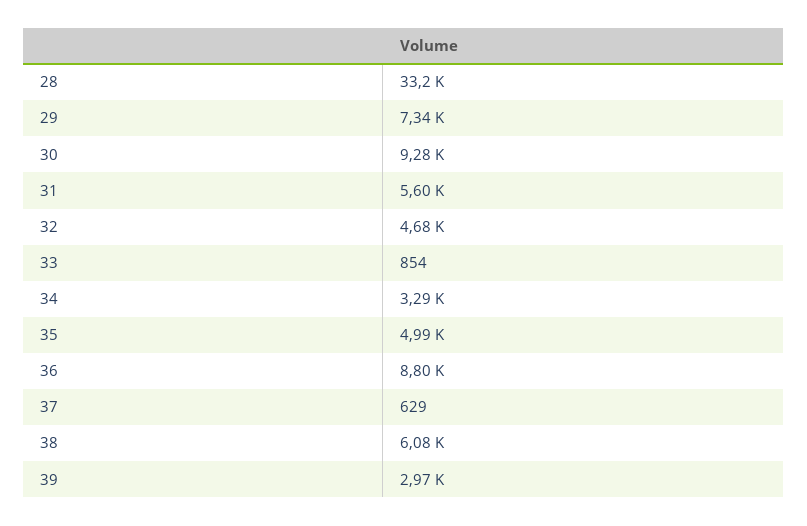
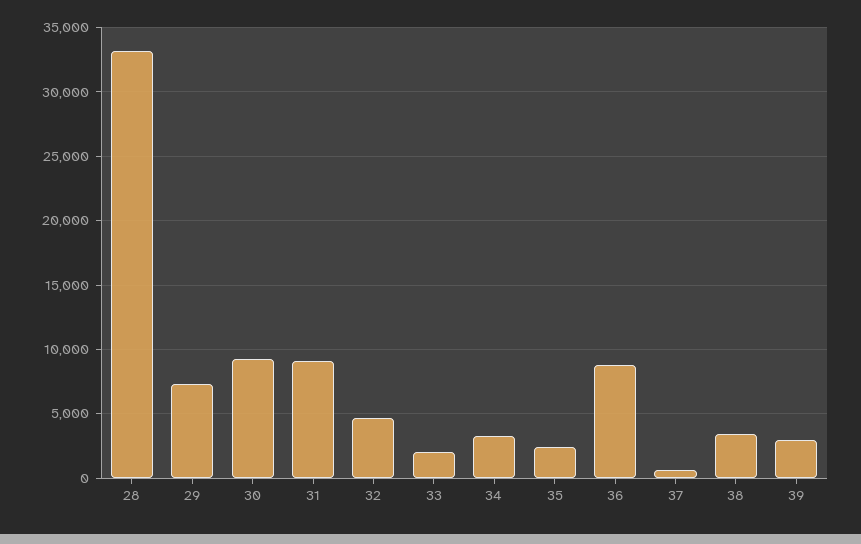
31: 5600 -> 9000
33: 854 -> 2000
35: 4990 -> 2500
38: 6080 -> 3500

